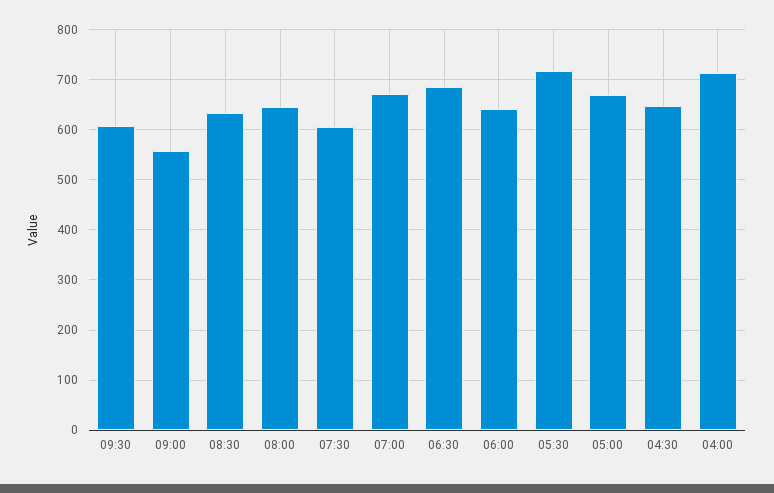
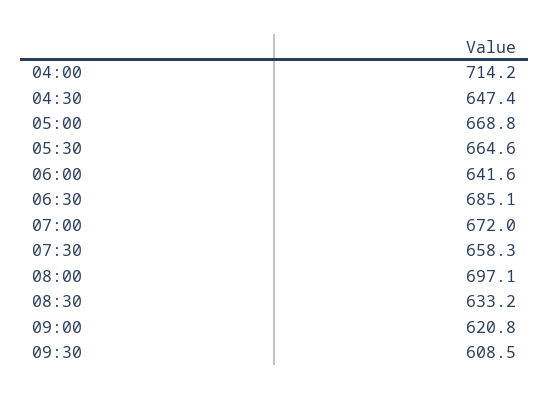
09:00: 560 -> 620.8
08:00: 640 -> 697.1
07:30: 600 -> 658.3
05:30: 720 -> 664.6

